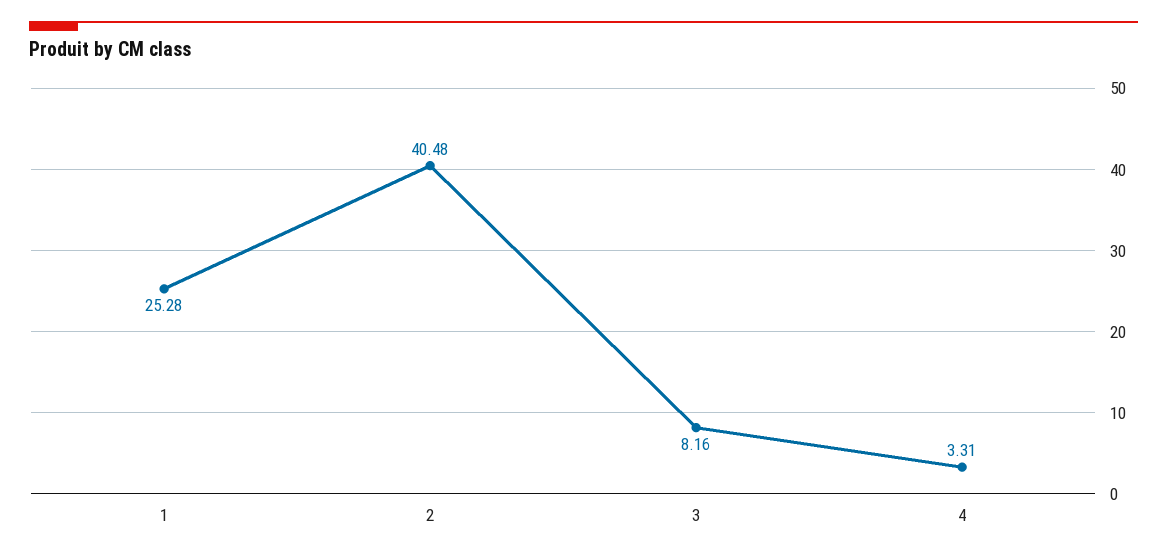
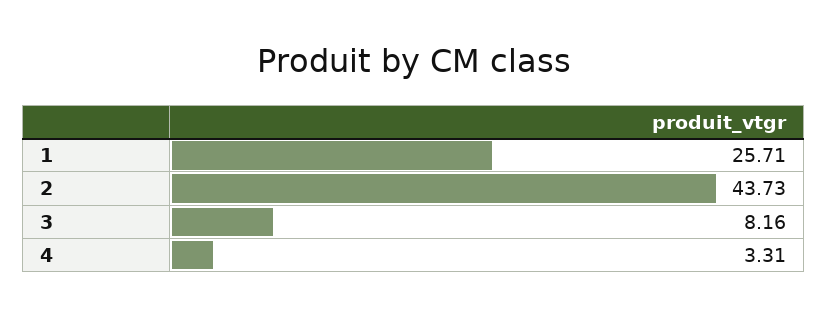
1: 25.28 -> 25.71
2: 40.48 -> 43.73

